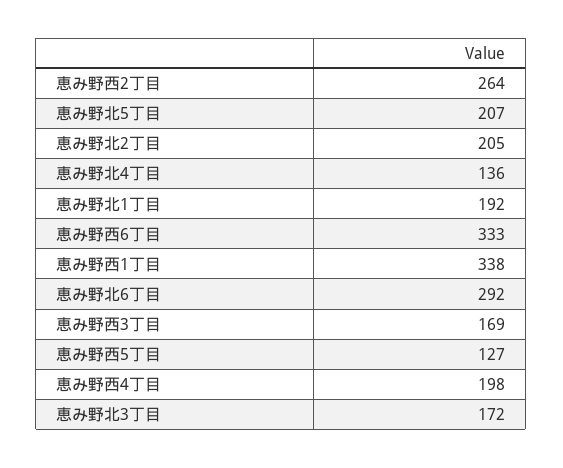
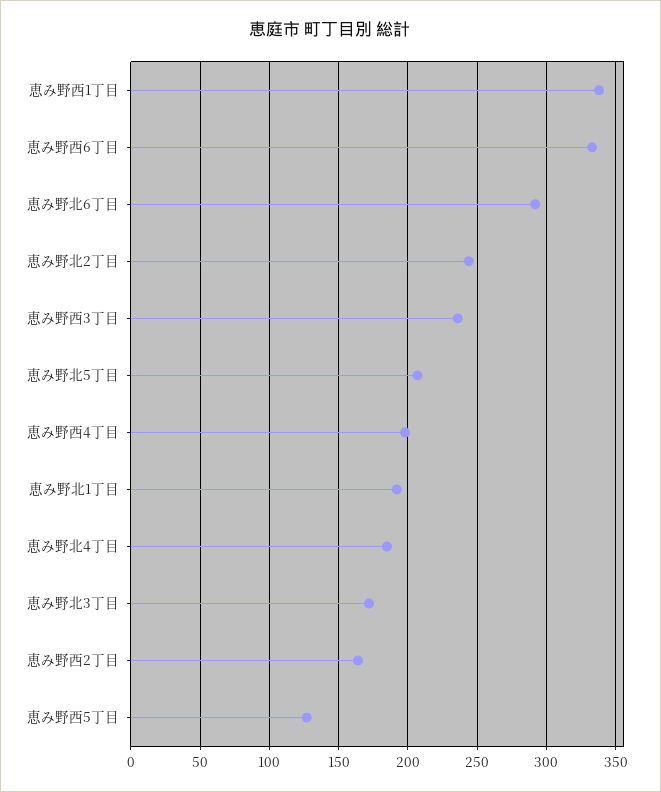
恵み野西2丁目: 264 -> 165
恵み野北2丁目: 205 -> 245
恵み野北4丁目: 136 -> 185
恵み野西3丁目: 169 -> 235

